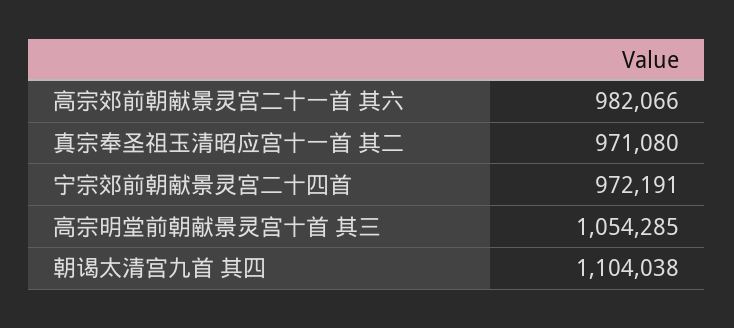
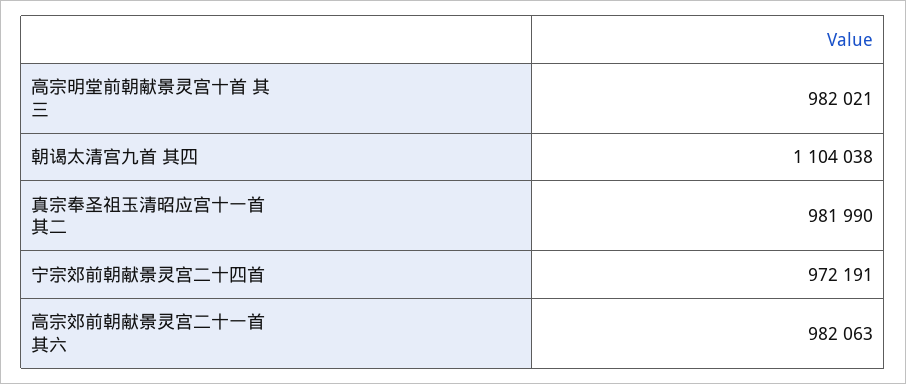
高宗郊前朝献景灵宫二十一首 其六: 982066 -> 982063
真宗奉圣祖玉清昭应宫十一首 其二: 971080 -> 981990
高宗明堂前朝献景灵宫十首 其三: 1054285 -> 982021

